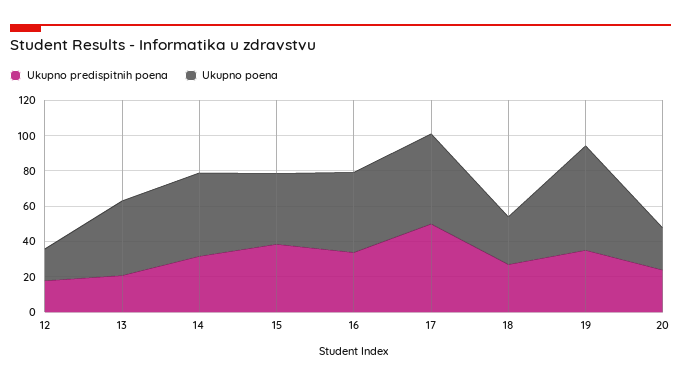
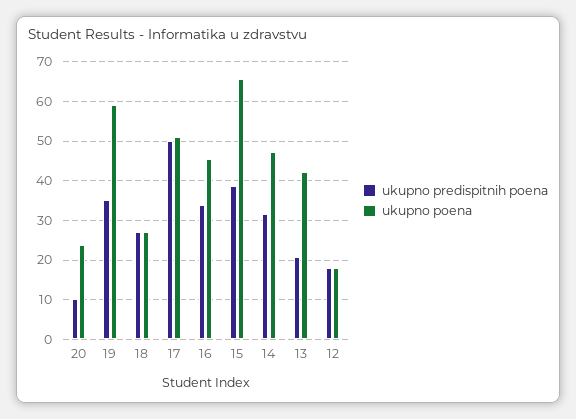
Ukupno poena, 15: 40 -> 66
Ukupno predispitnih poena, 20: 25 -> 10

